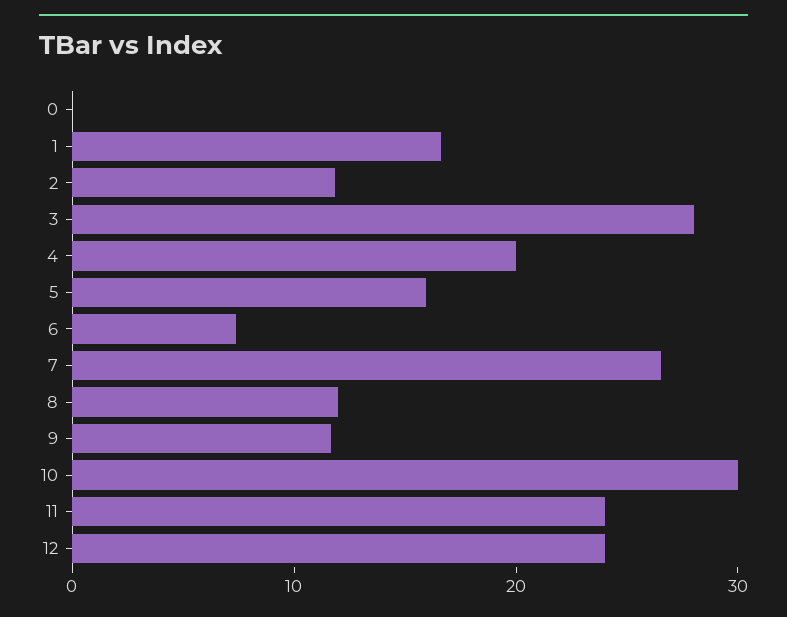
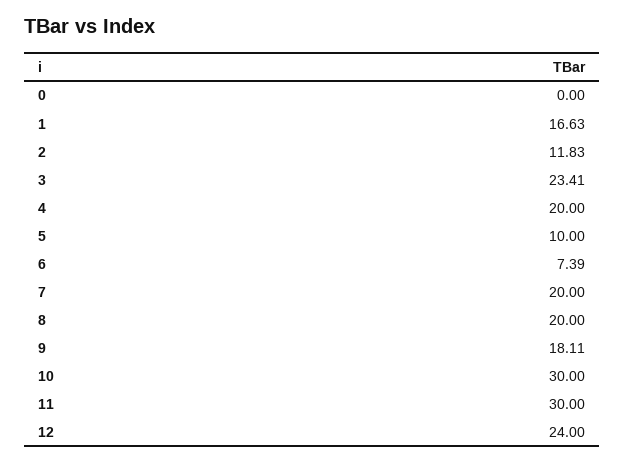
3: 28 -> 23.41
5: 16 -> 10
7: 26 -> 20
8: 12 -> 20
9: 12 -> 18.11
11: 24 -> 30

